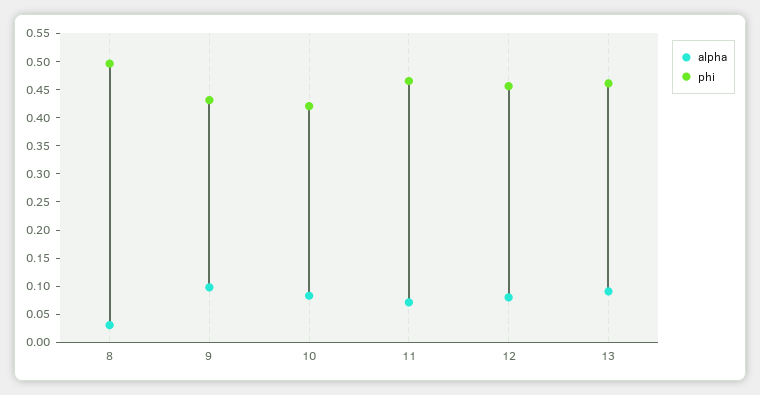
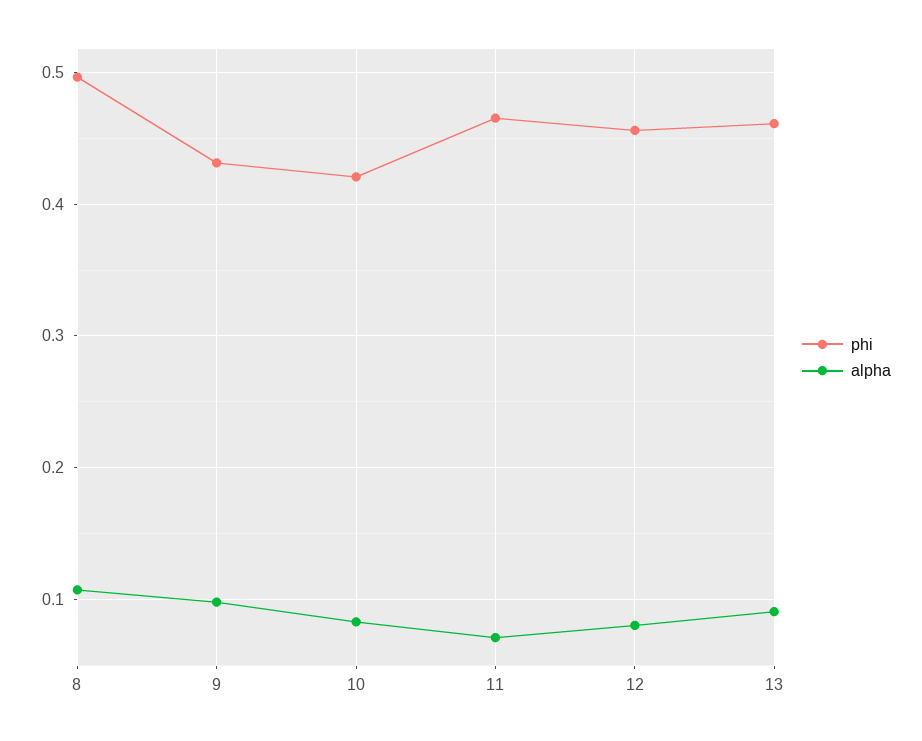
alpha, 8: 0.025 -> 0.11

